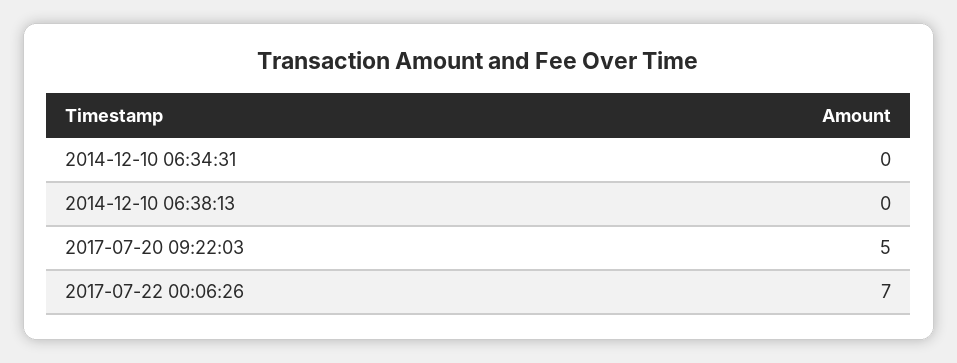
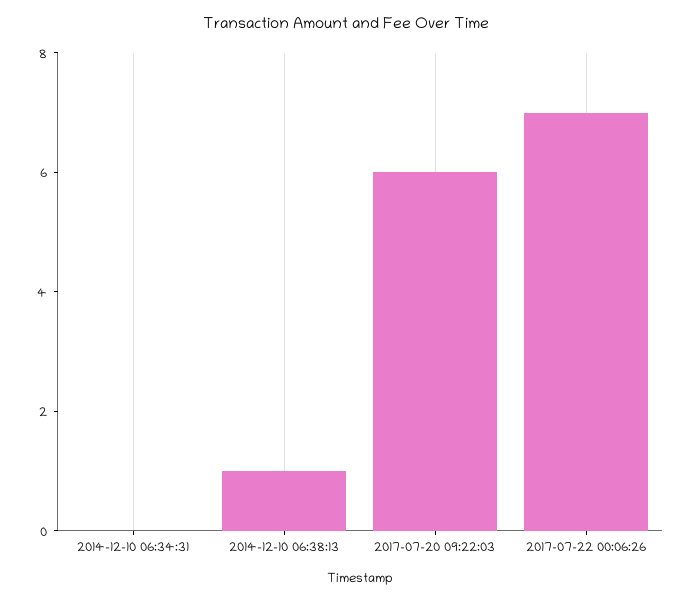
2014-12-10 06:38:13: 0 -> 1
2017-07-20 09:22:03: 5 -> 6

